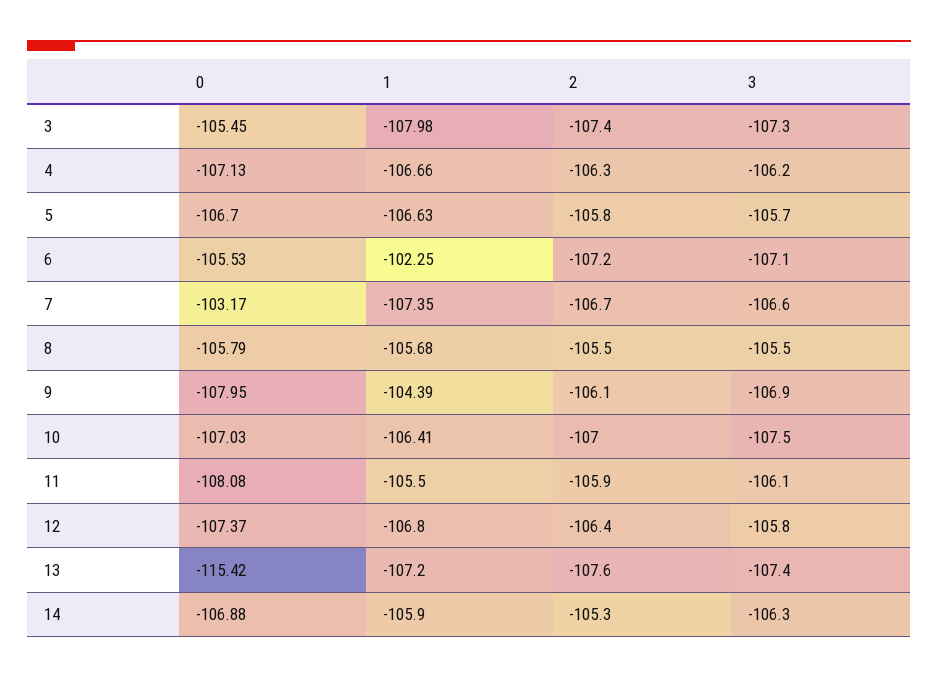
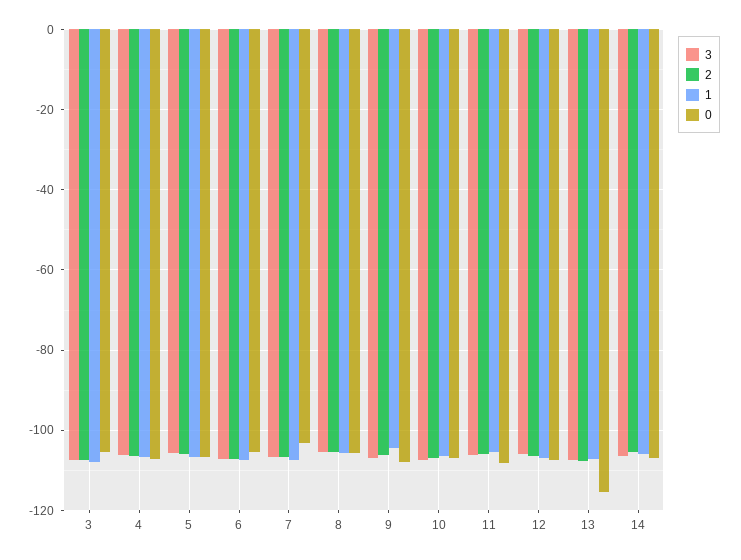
1, 6: -102.25 -> -108

